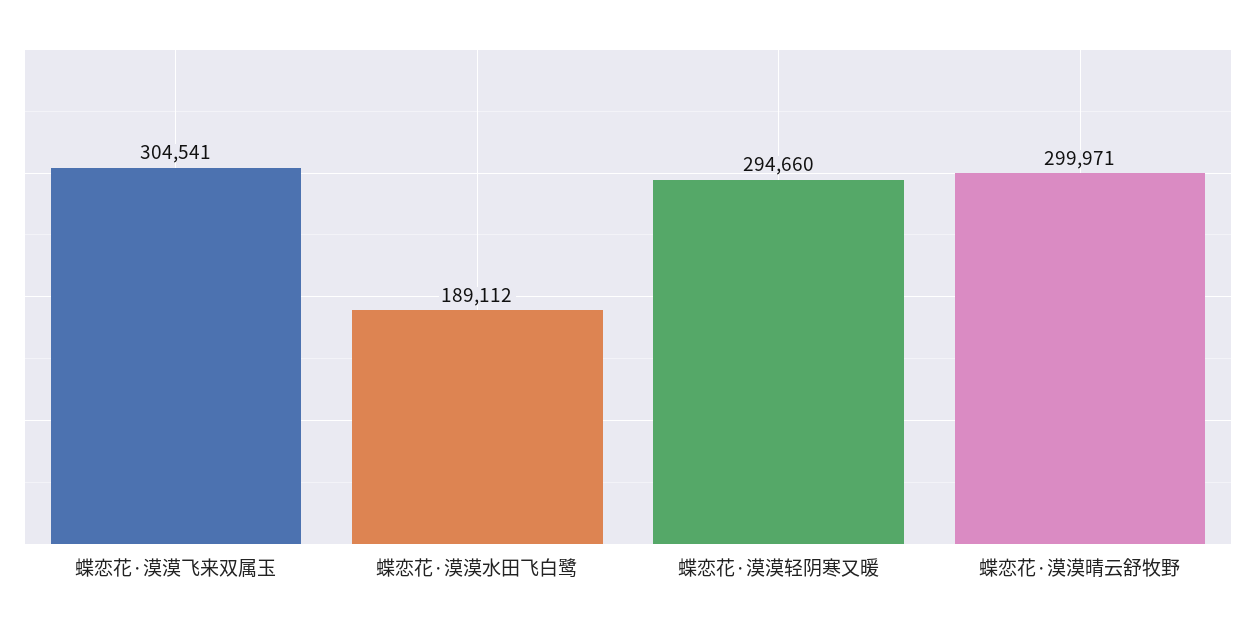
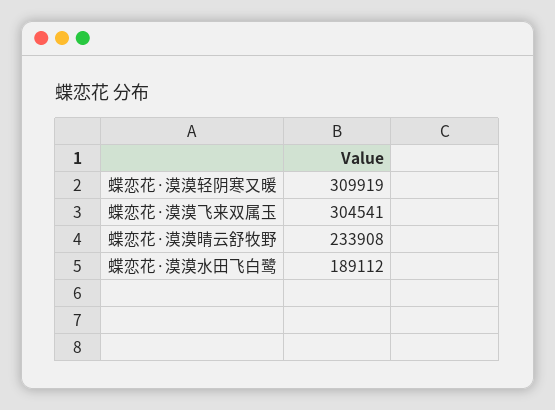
蝶恋花·漠漠轻阴寒又暖: 294660 -> 309919
蝶恋花·漠漠晴云舒牧野: 299971 -> 233908

